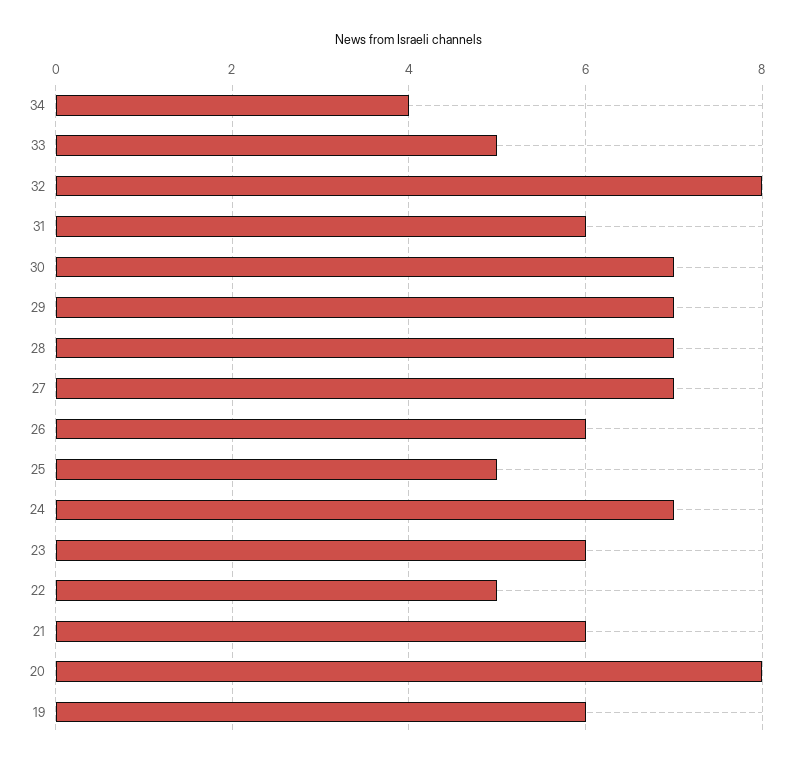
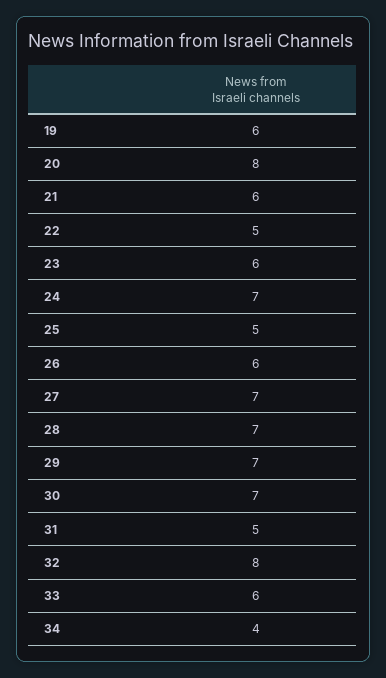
33: 5 -> 6
31: 6 -> 5

